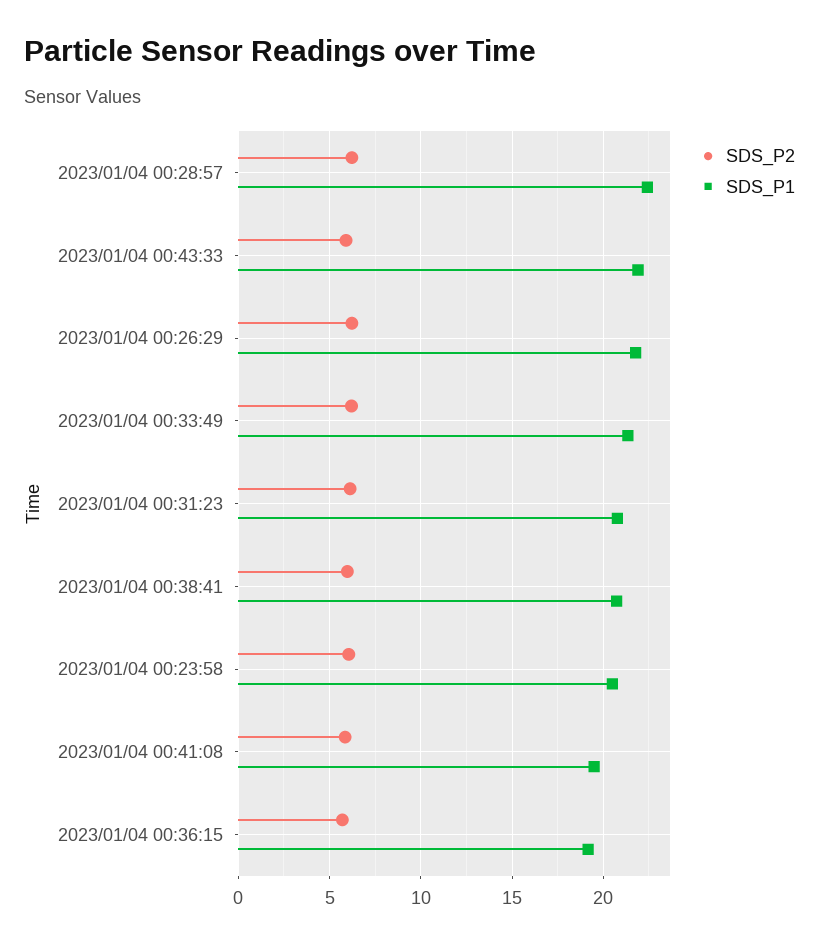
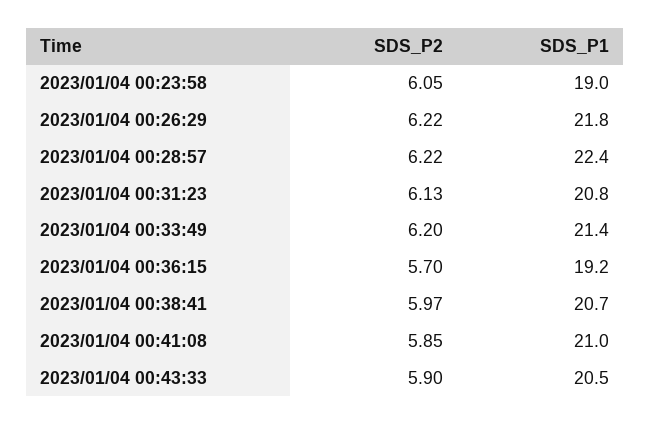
SDS_P1, 2023/01/04 00:43:33: 22 -> 20.5
SDS_P1, 2023/01/04 00:23:58: 20.5 -> 19
SDS_P1, 2023/01/04 00:41:08: 19.5 -> 21

